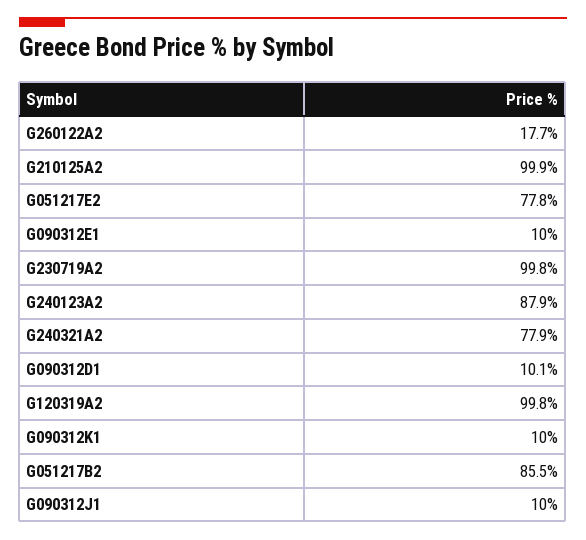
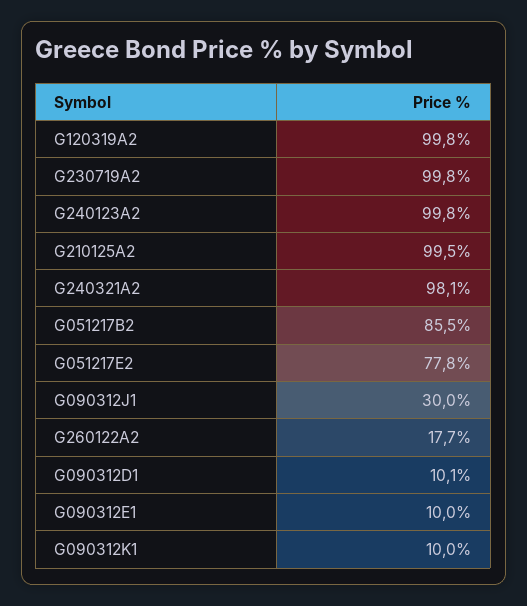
G210125A2: 99.9 -> 99.5
G240123A2: 87.9 -> 99.8
G240321A2: 77.9 -> 98.1
G090312J1: 10 -> 30

